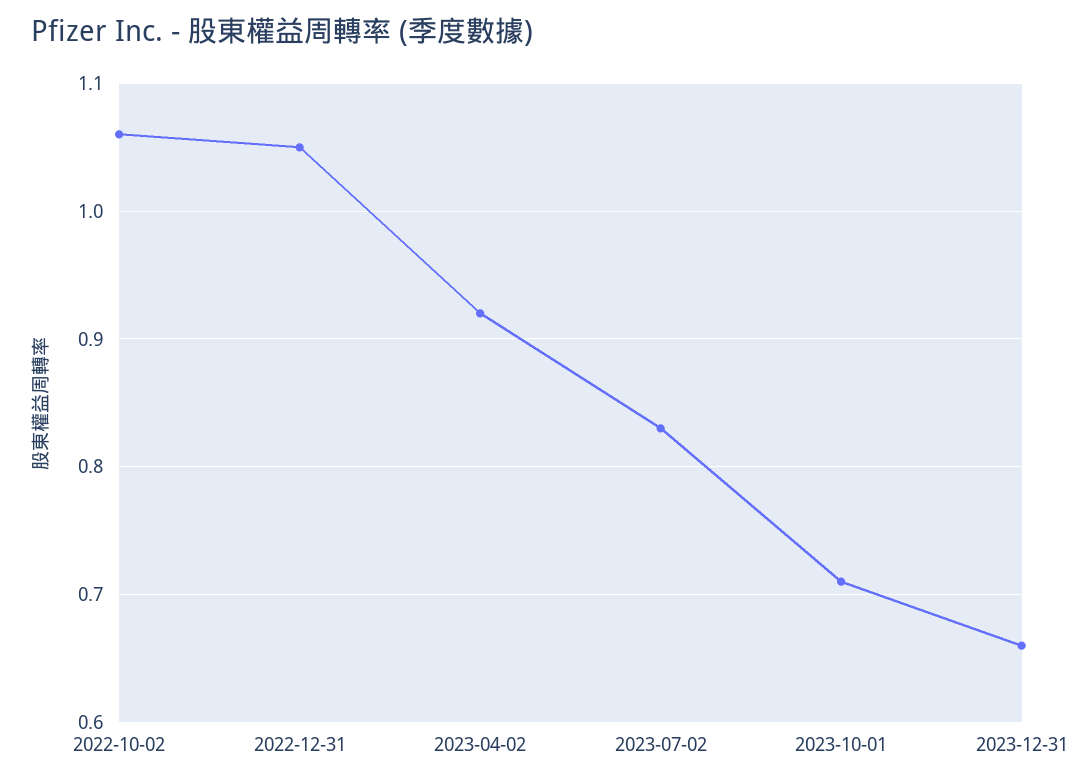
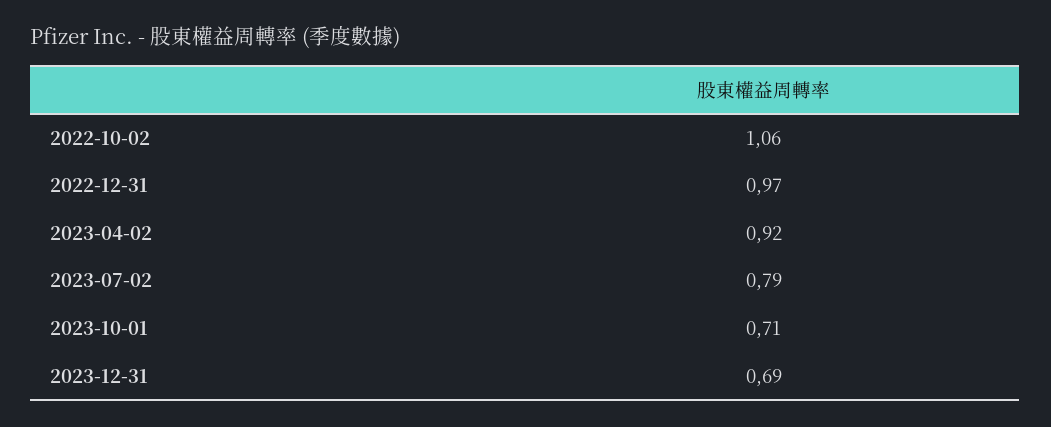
2022-12-31: 1.05 -> 0.97
2023-07-02: 0.83 -> 0.79
2023-12-31: 0.66 -> 0.69

